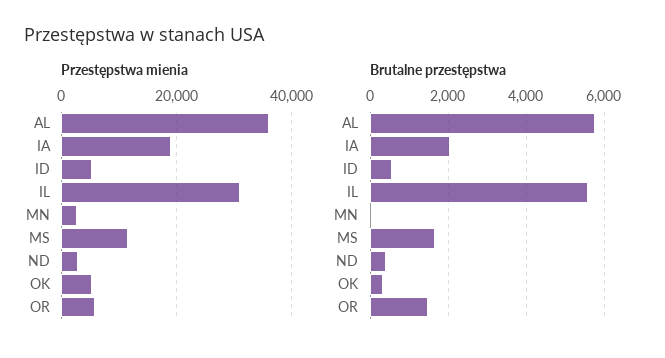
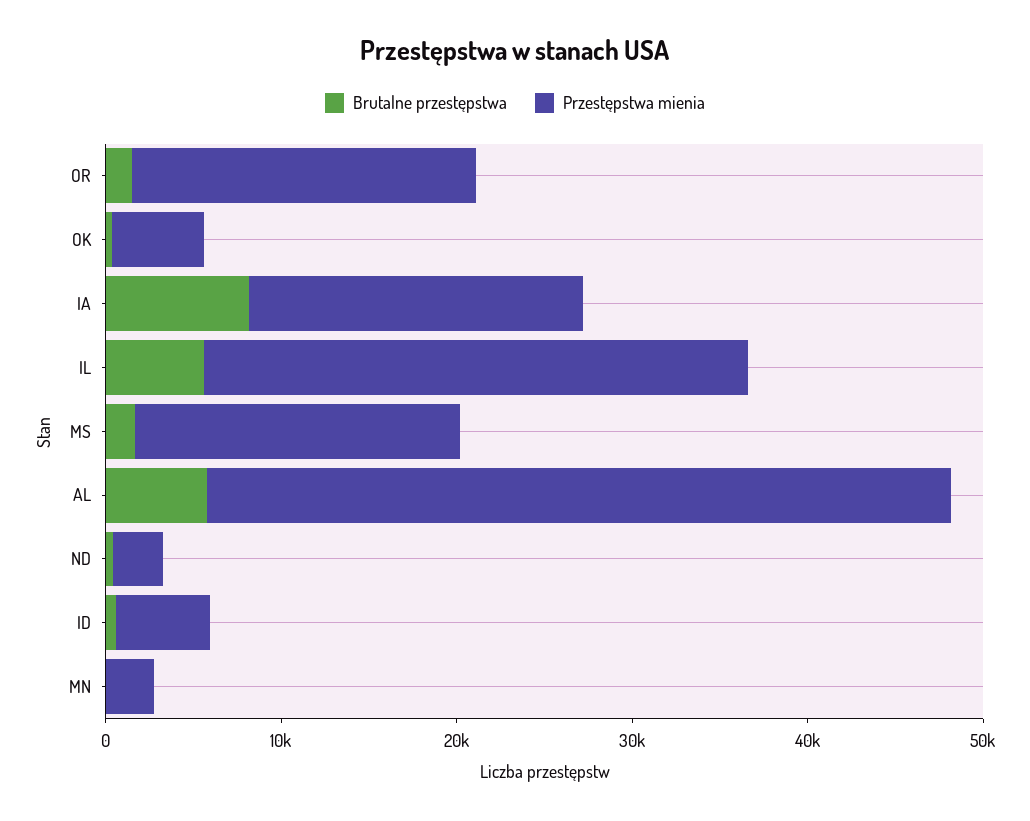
Przestępstwa mienia, AL: 36000 -> 42000
Przestępstwa mienia, MS: 12000 -> 18000
Przestępstwa mienia, OR: 6000 -> 20000
Brutalne przestępstwa, IA: 2000 -> 8000

